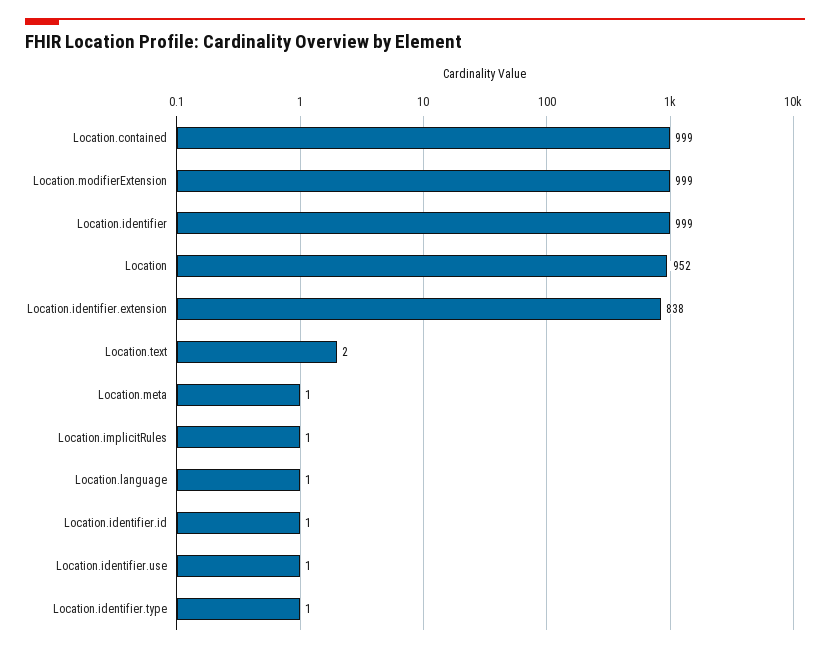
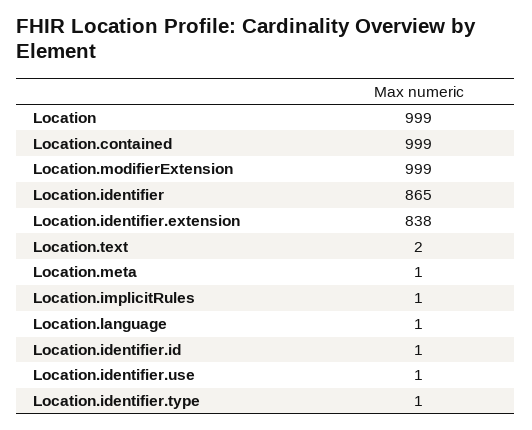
Location.identifier: 999 -> 865
Location: 952 -> 999

